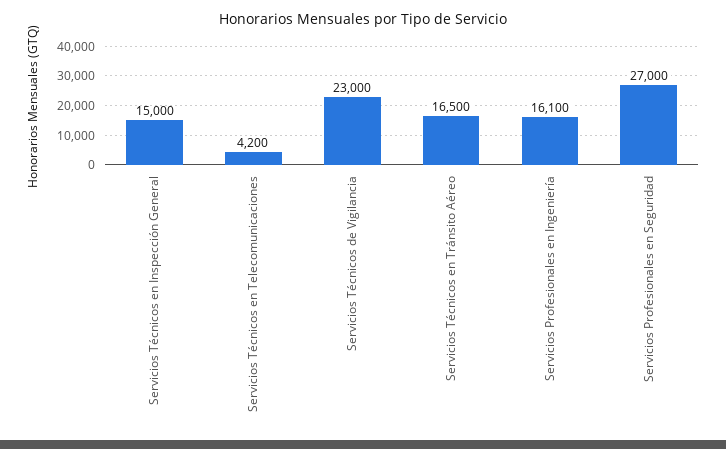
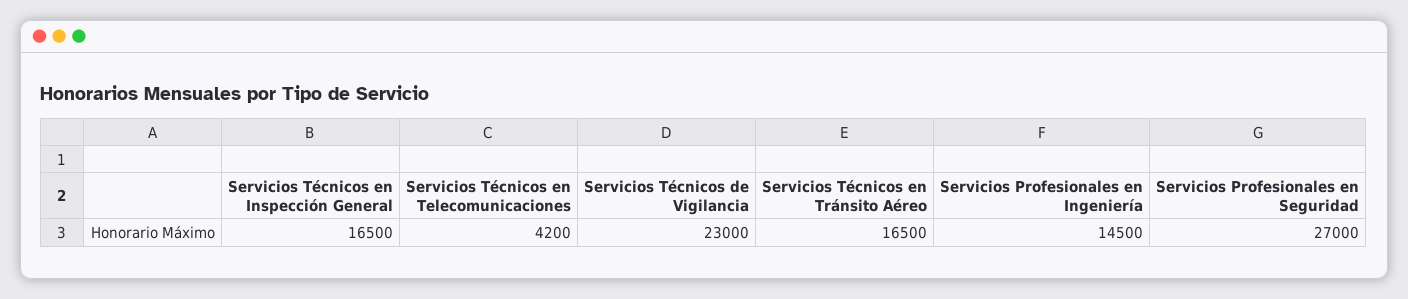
Servicios Técnicos en Inspección General: 15000 -> 16500
Servicios Profesionales en Ingeniería: 16100 -> 14500

